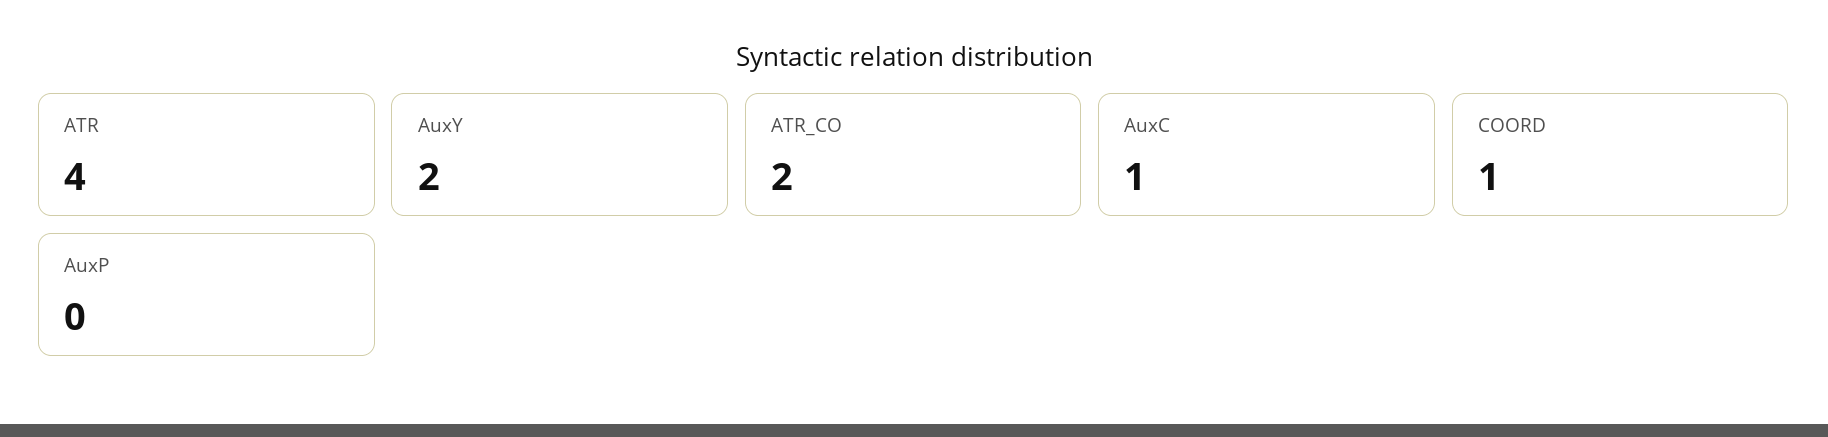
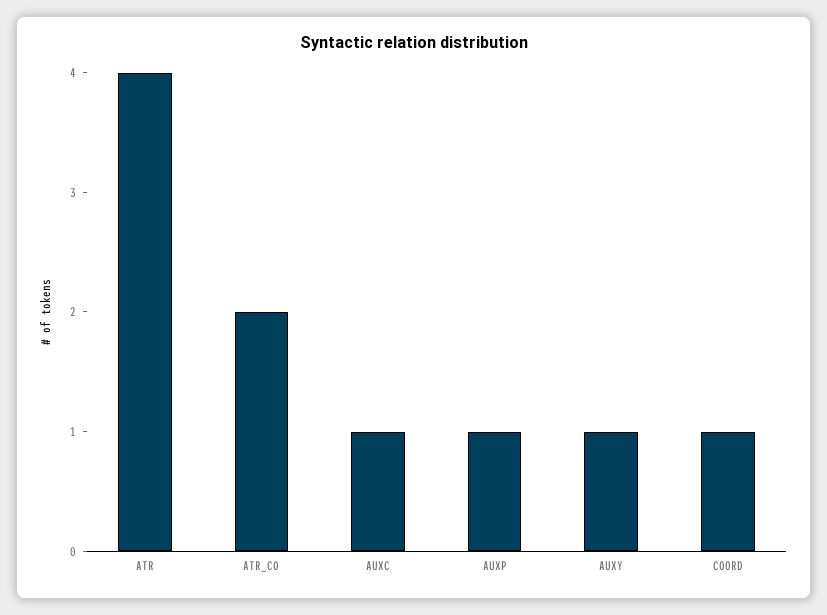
AuxY: 2 -> 1
AuxP: 0 -> 1

